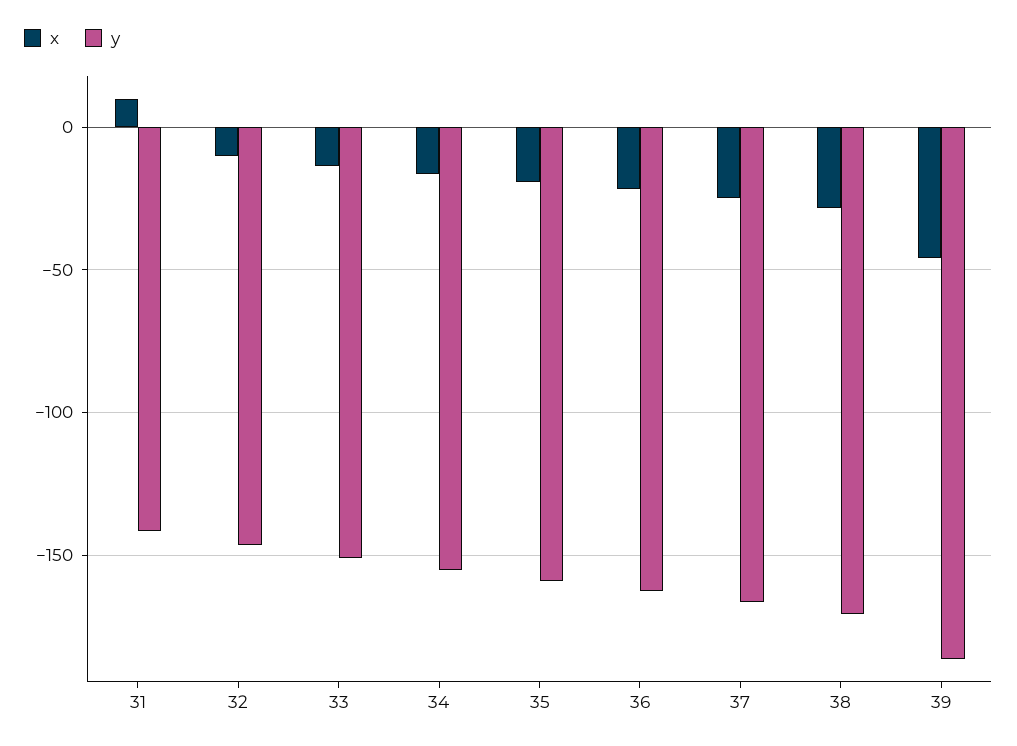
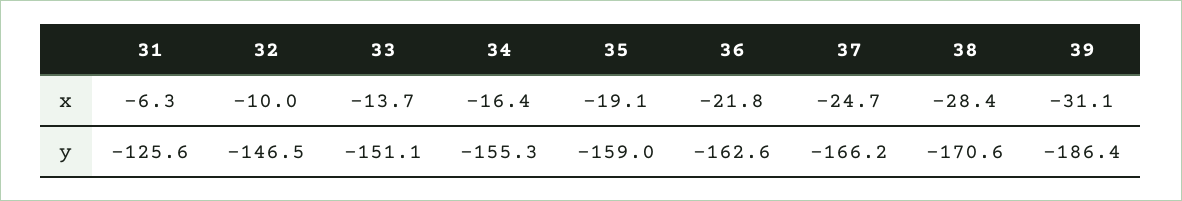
x, 31: 10 -> -6.3
y, 31: -140 -> -125.6
x, 39: -45 -> -31.1

